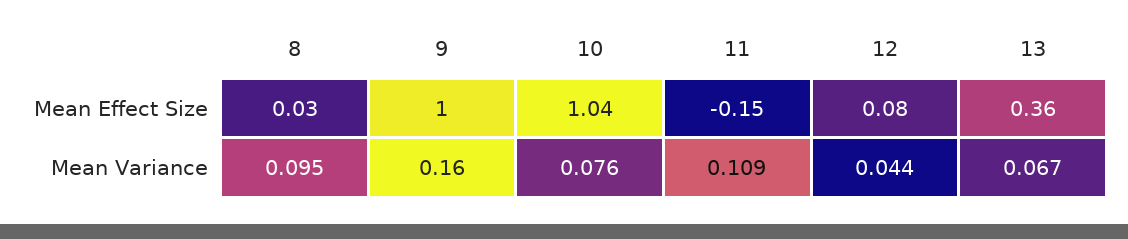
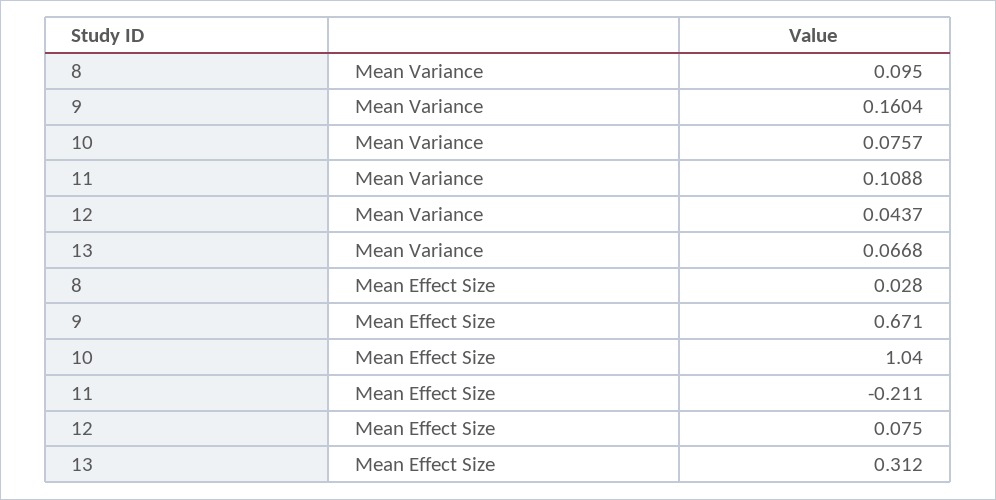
9, Mean Effect Size: 1 -> 0.671
11, Mean Effect Size: -0.15 -> -0.211
13, Mean Effect Size: 0.36 -> 0.312

